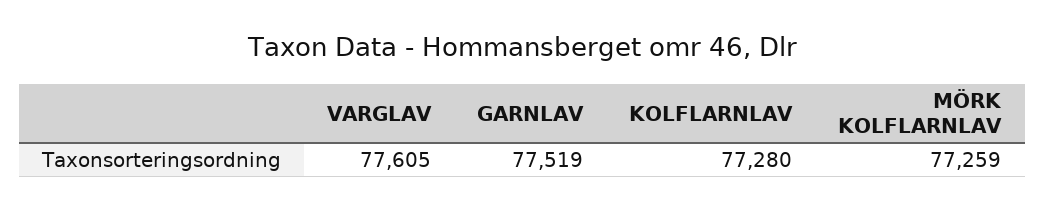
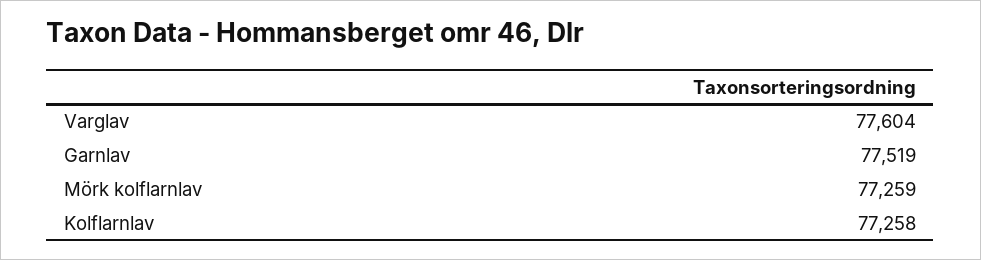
VARGLAV: 77605 -> 77604
KOLFLARNLAV: 77280 -> 77258

